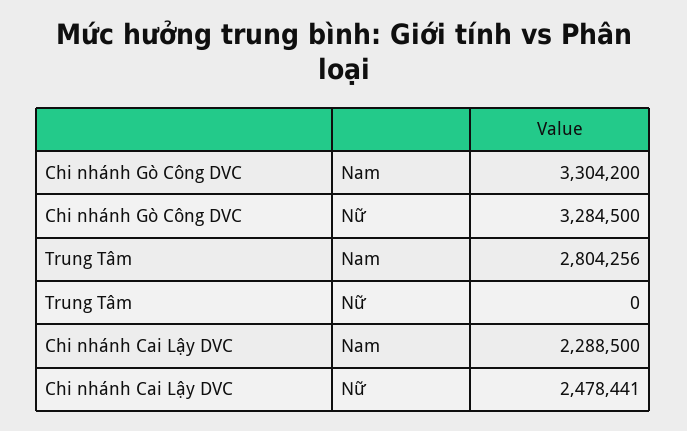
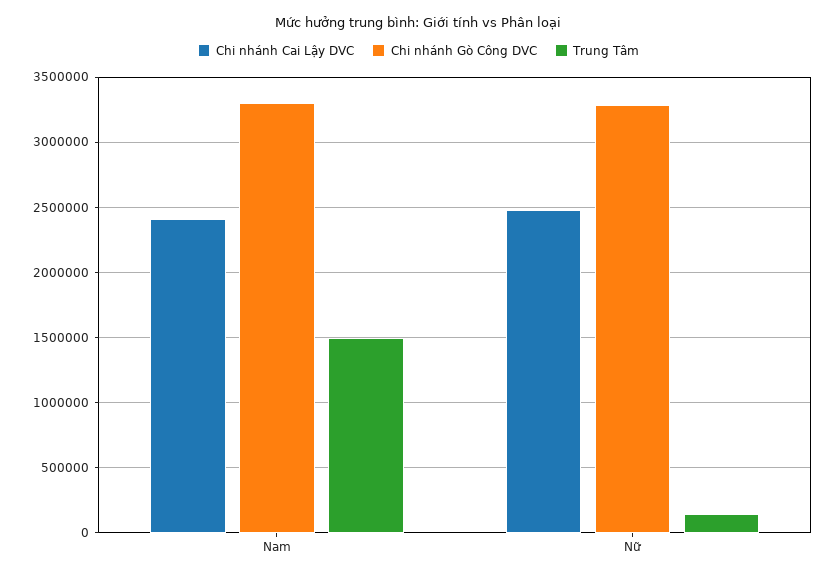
Trung Tâm, Nam: 2804256 -> 1500000
Trung Tâm, Nữ: 0 -> 150000
Chi nhánh Cai Lậy DVC, Nam: 2288500 -> 2400000

